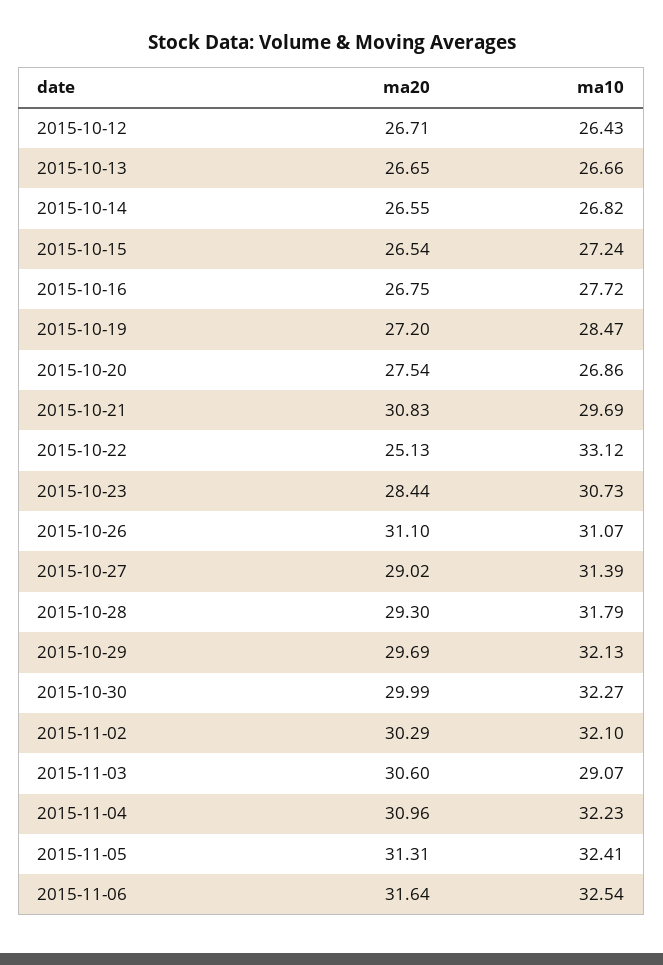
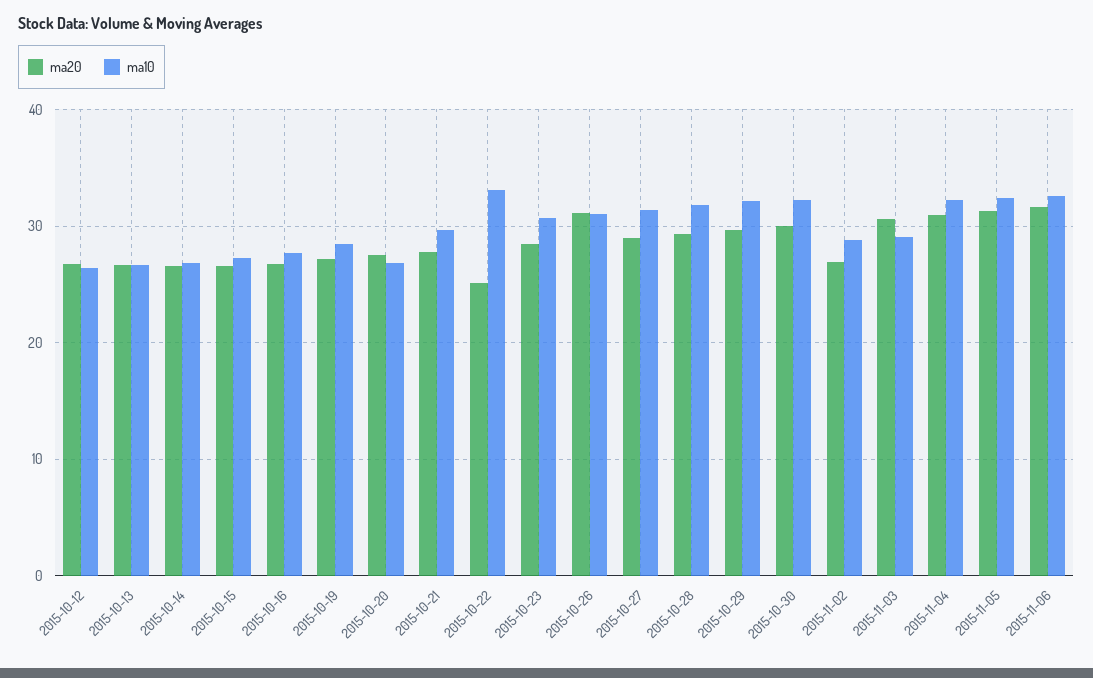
ma20, 2015-10-21: 30.83 -> 28
ma20, 2015-11-02: 30.29 -> 27
ma10, 2015-11-02: 32.1 -> 29

